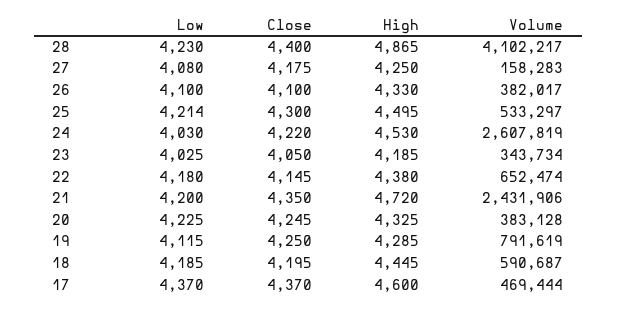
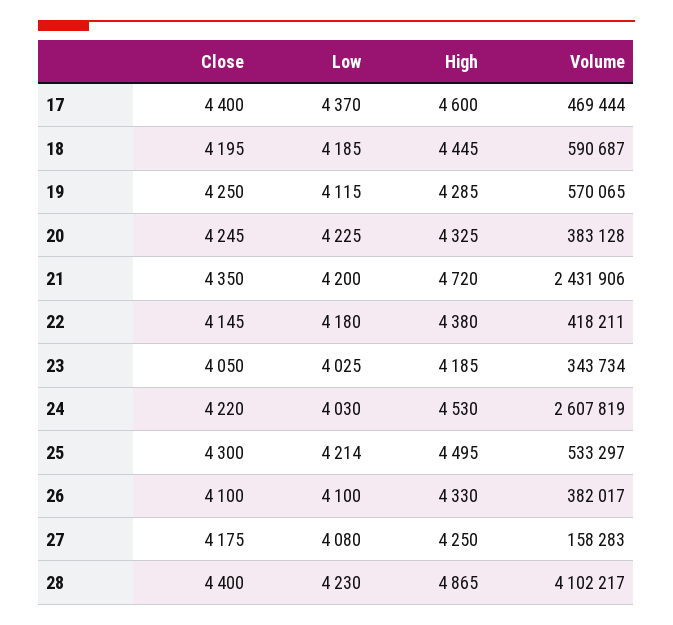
Volume, 22: 652474 -> 418211
Volume, 19: 791619 -> 570065
Close, 17: 4370 -> 4400

